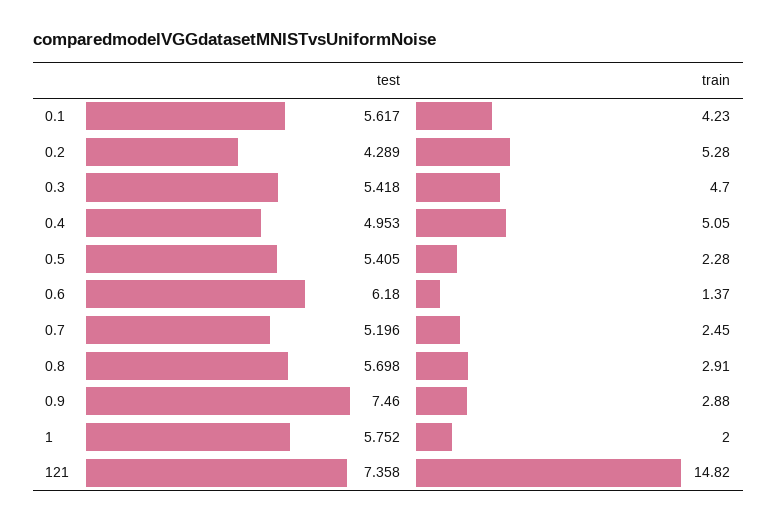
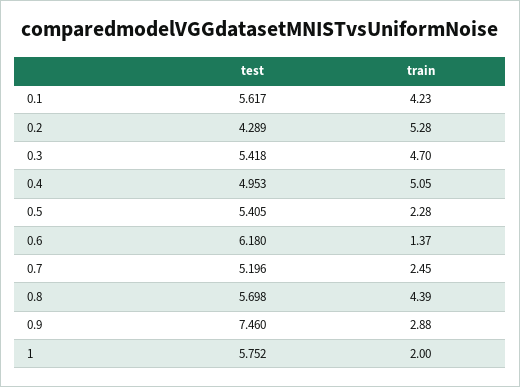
train, 0.8: 2.91 -> 4.39
test, 121: 7.358 -> none
train, 121: 14.82 -> none

